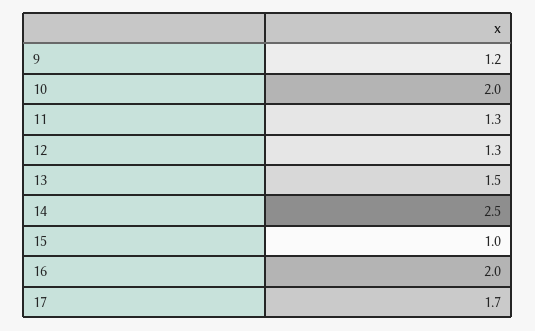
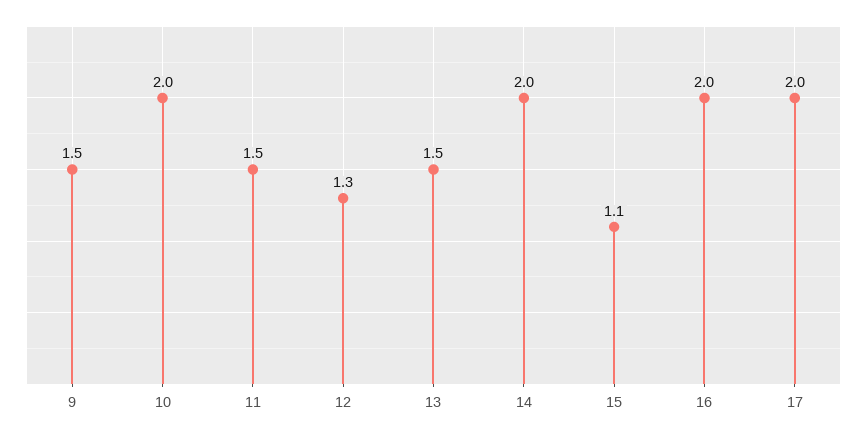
9: 1.2 -> 1.5
11: 1.3 -> 1.5
14: 2.5 -> 2
15: 1 -> 1.1
17: 1.7 -> 2

